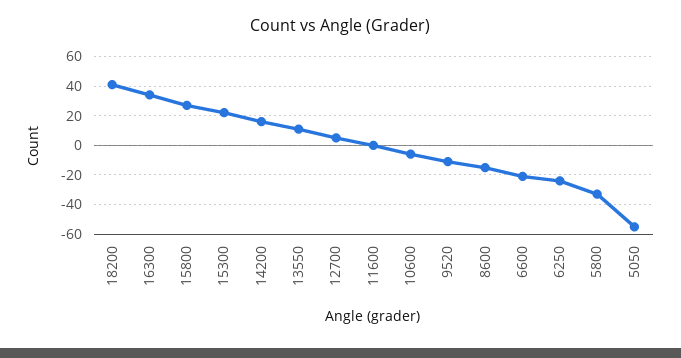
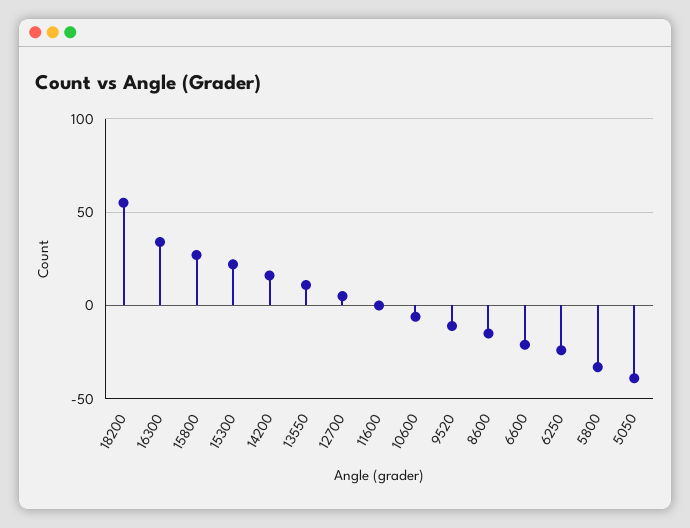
18200: 40 -> 55
5050: -55 -> -40

